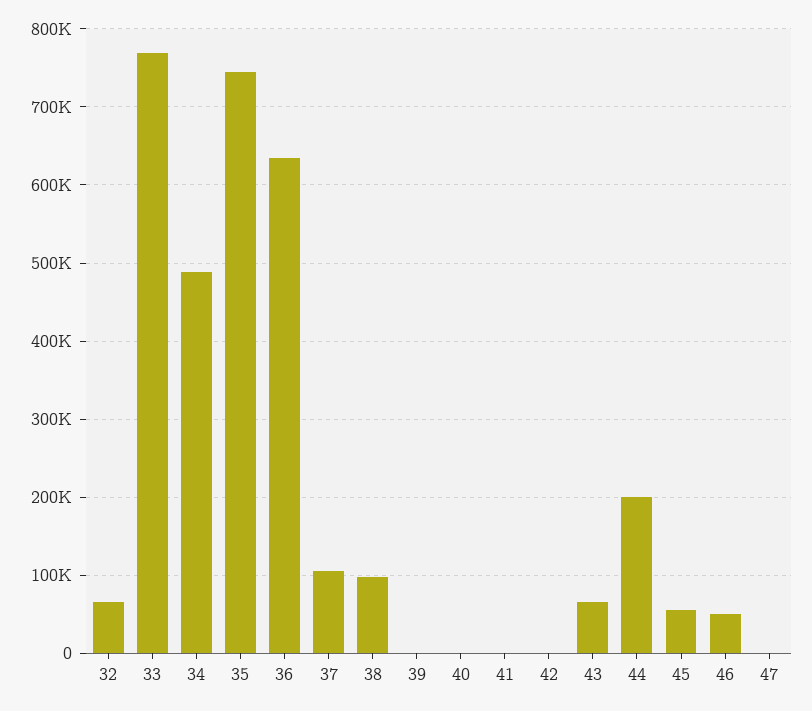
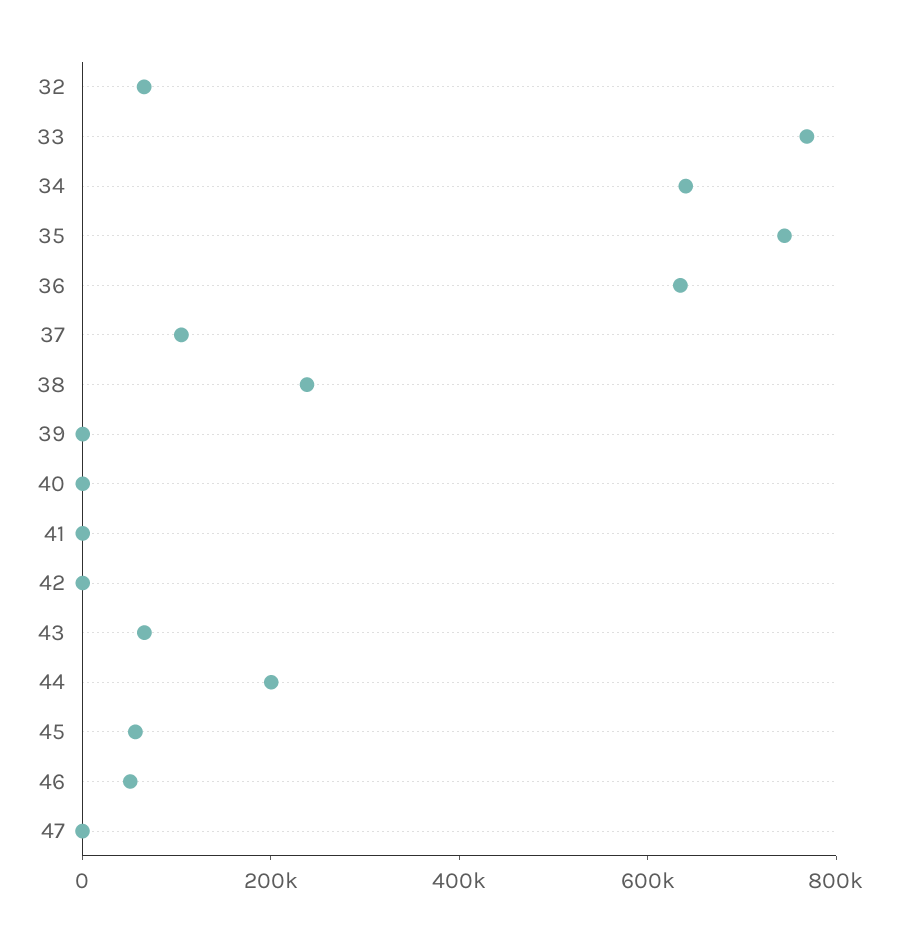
34: 490000 -> 650000
38: 100000 -> 250000

